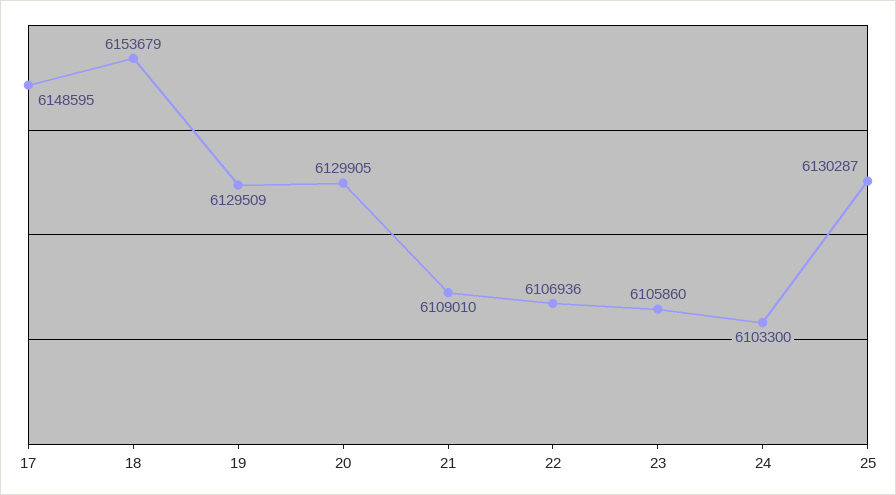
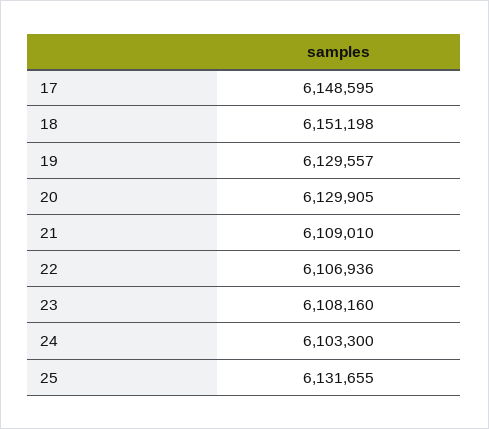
18: 6153679 -> 6151198
19: 6129509 -> 6129557
23: 6105860 -> 6108160
25: 6130287 -> 6131655

